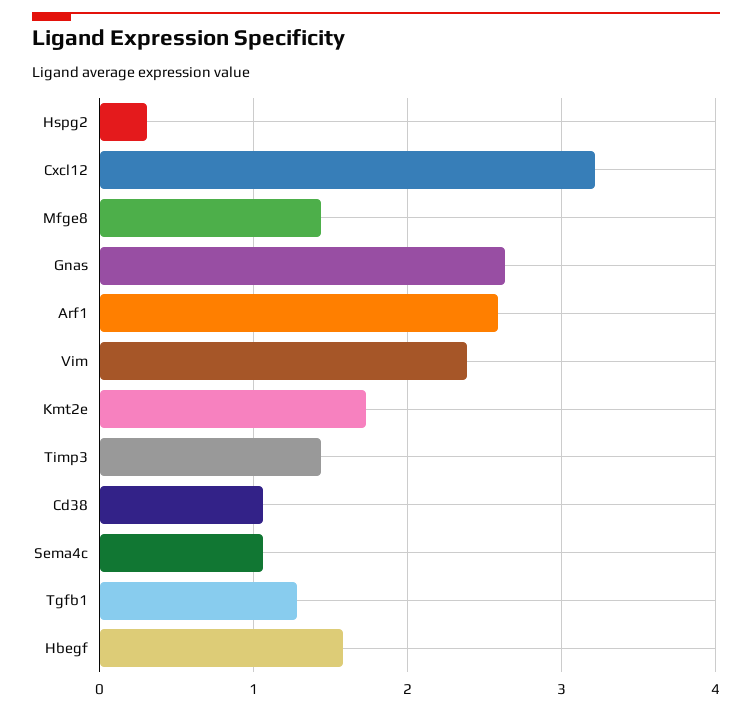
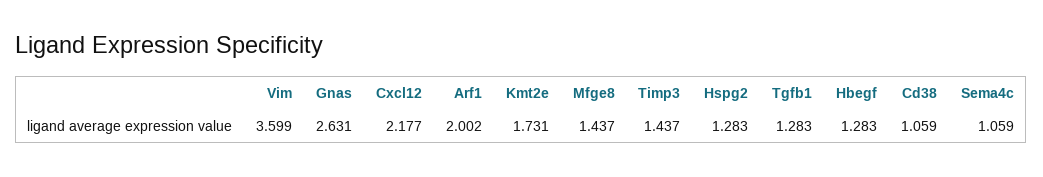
Hspg2: 0.3 -> 1.283
Cxcl12: 3.2 -> 2.177
Arf1: 2.6 -> 2.002
Vim: 2.4 -> 3.599
Hbegf: 1.6 -> 1.283

